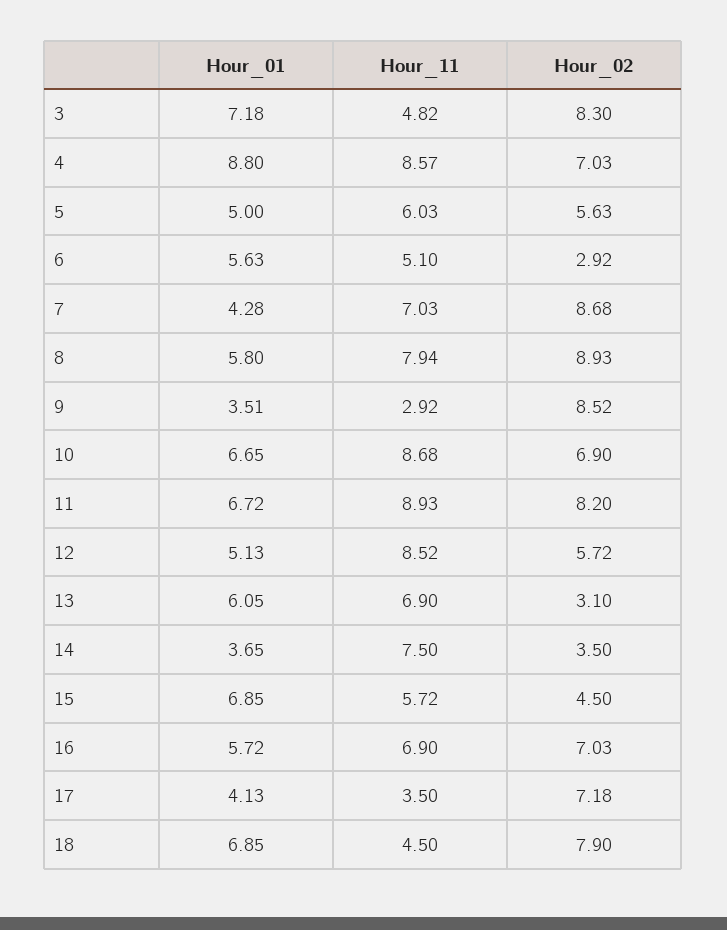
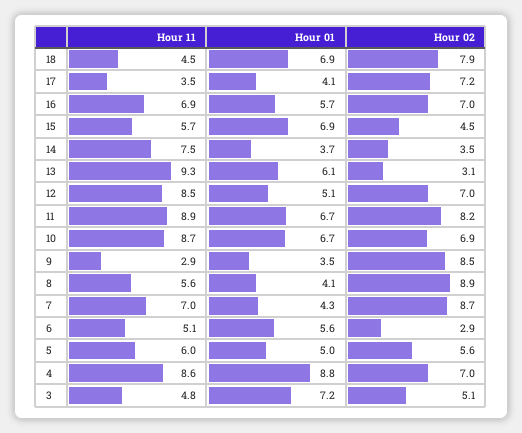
Hour_02, 3: 8.3 -> 5.1
Hour_01, 8: 5.8 -> 4.1
Hour_11, 8: 7.94 -> 5.6
Hour_02, 12: 5.72 -> 7
Hour_11, 13: 6.9 -> 9.3

